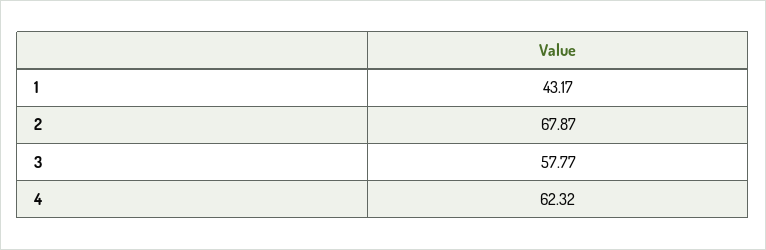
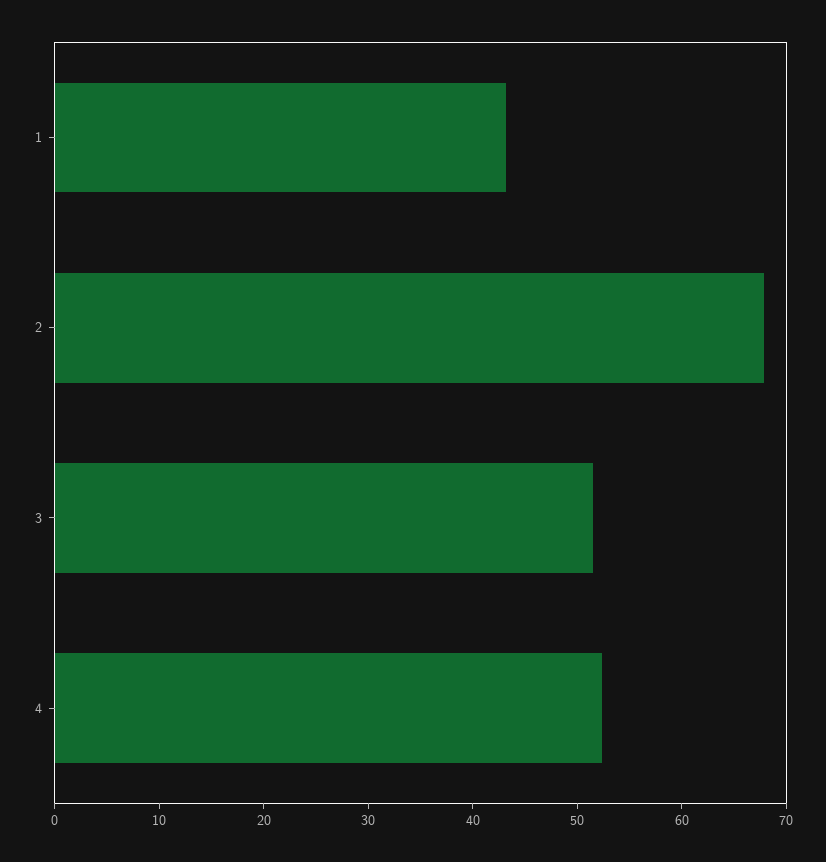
3: 57.77 -> 52
4: 62.32 -> 52

